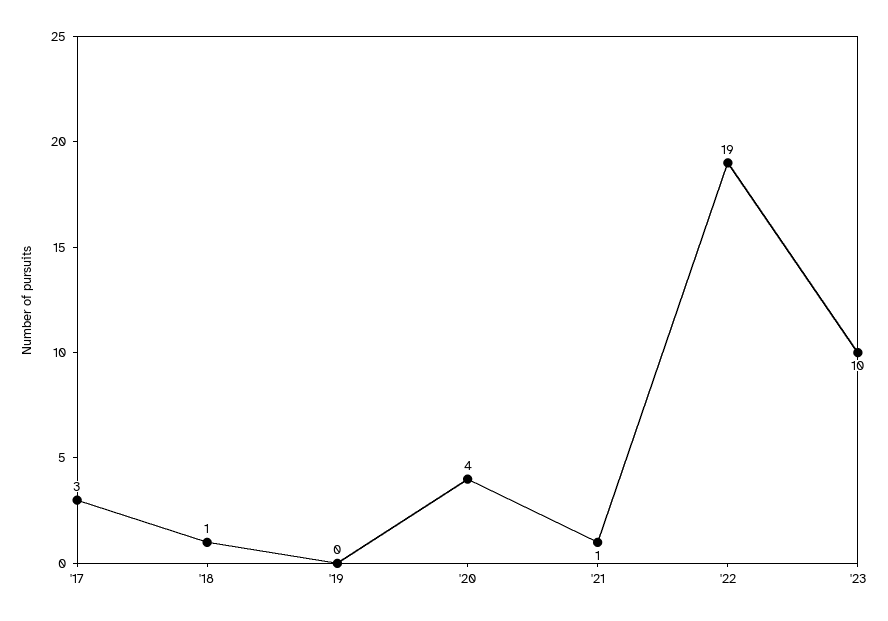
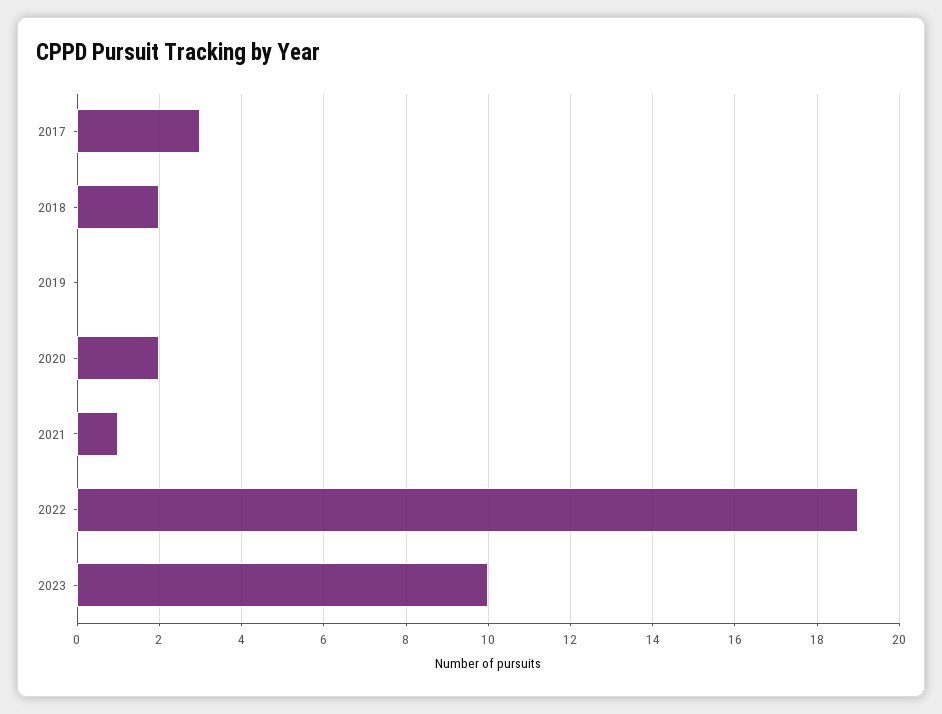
'18: 1 -> 2
'20: 4 -> 2

